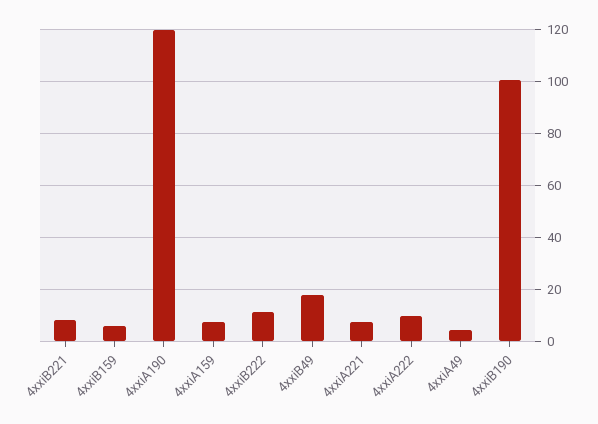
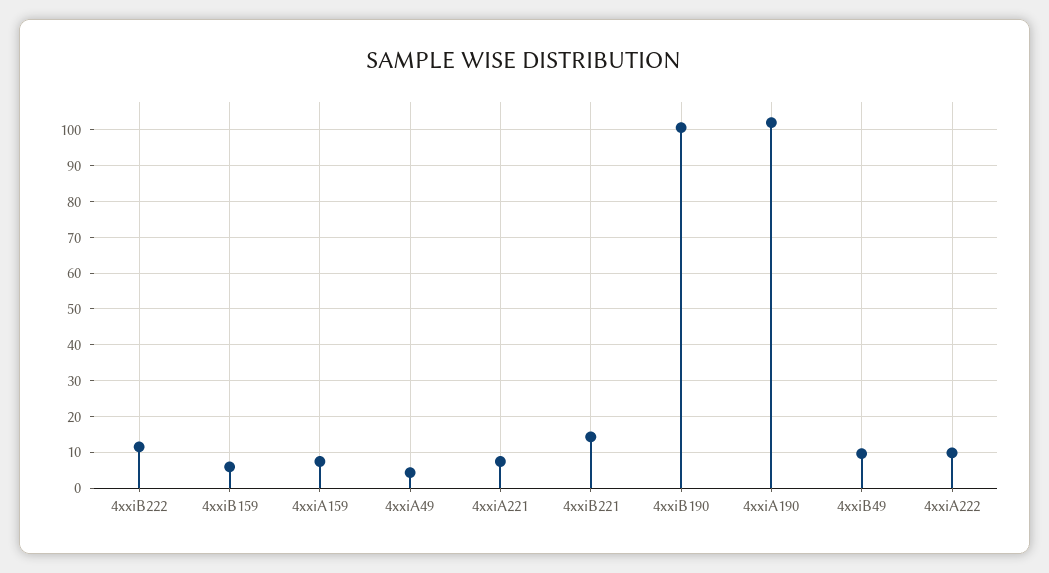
4xxiB221: 7.5 -> 14
4xxiA190: 120 -> 102
4xxiB49: 17.5 -> 10

